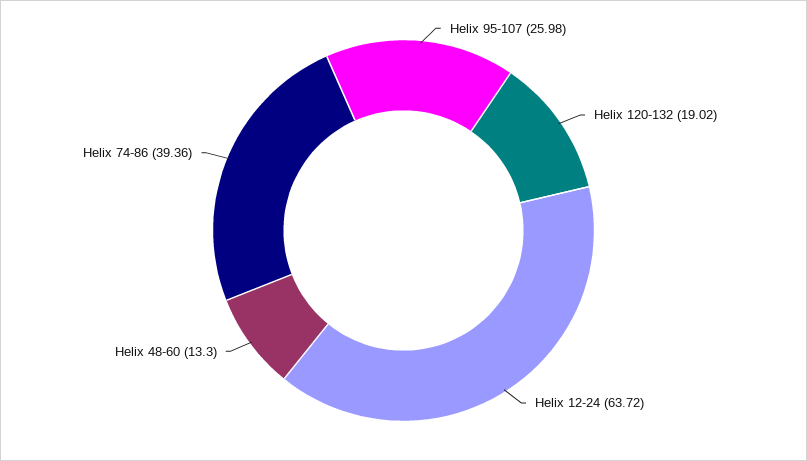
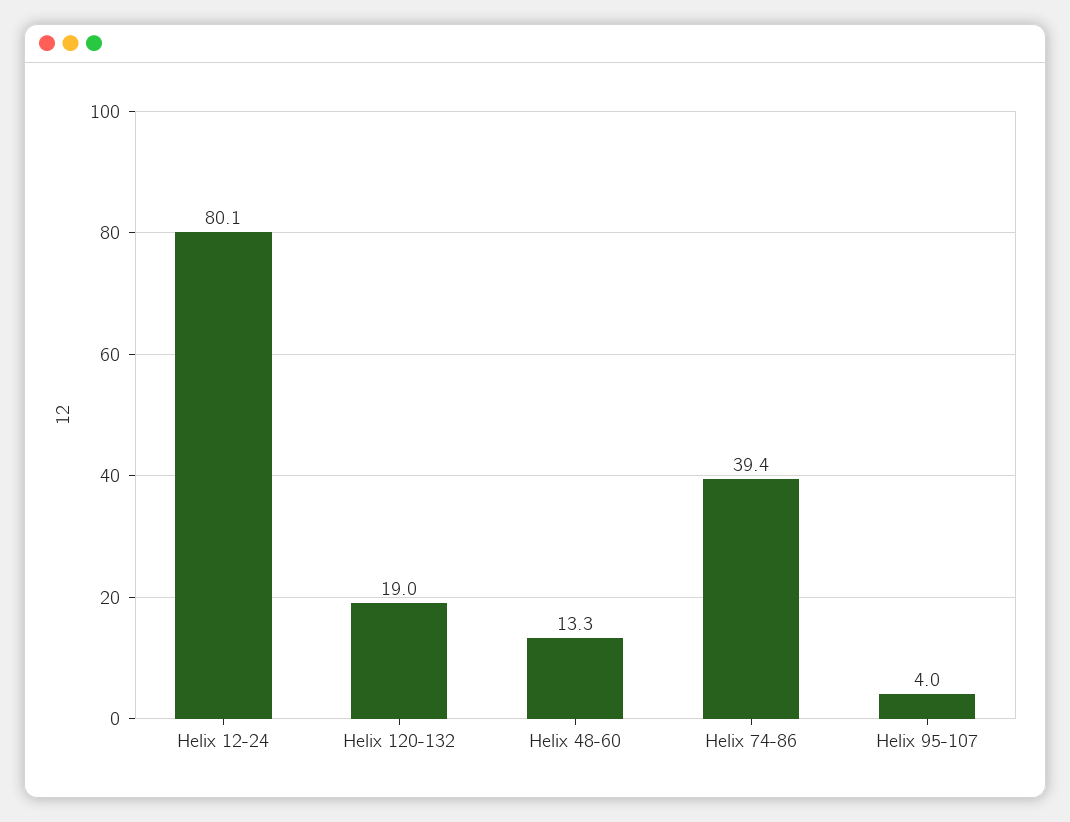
Helix 95-107: 25.98 -> 4
Helix 12-24: 63.72 -> 80.1

